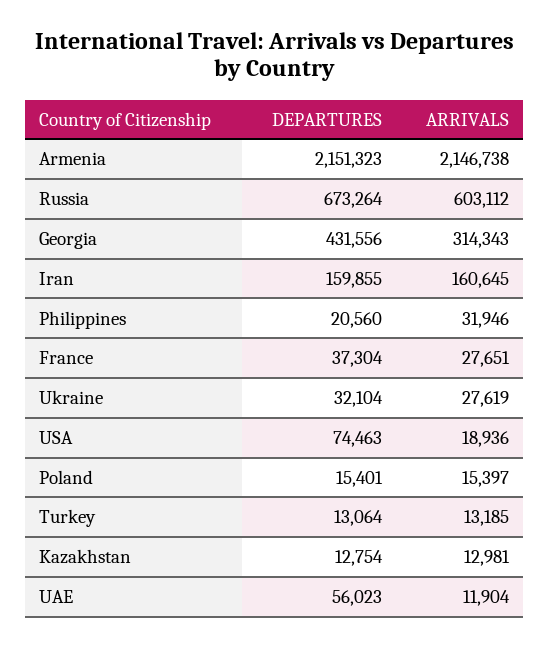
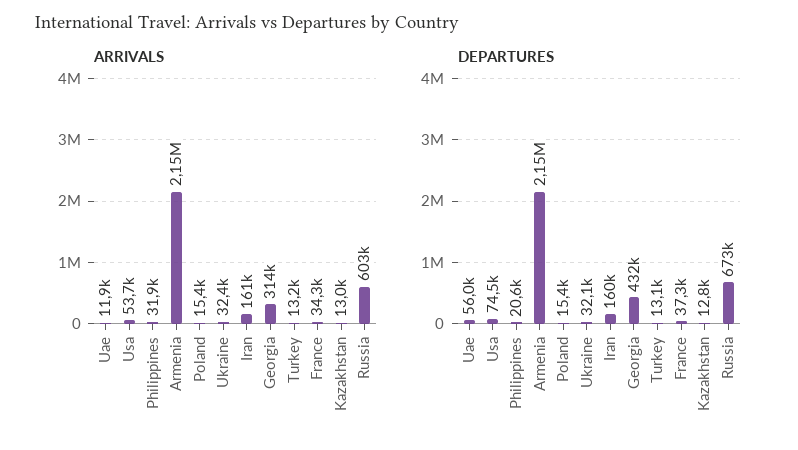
ARRIVALS, France: 27651 -> 34300
ARRIVALS, Ukraine: 27619 -> 32400
ARRIVALS, USA: 18936 -> 53700

